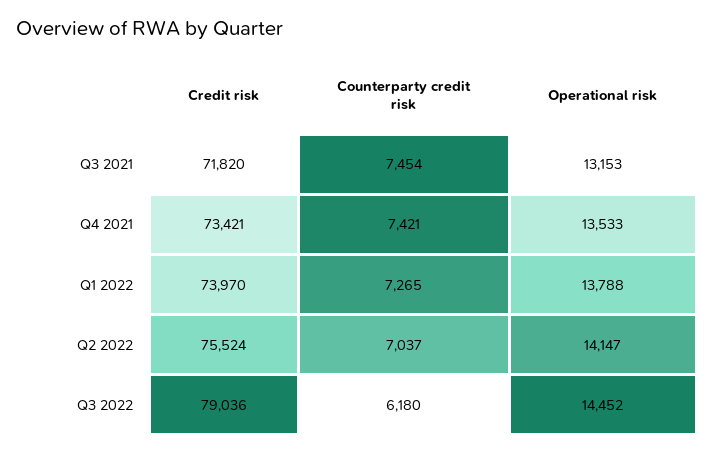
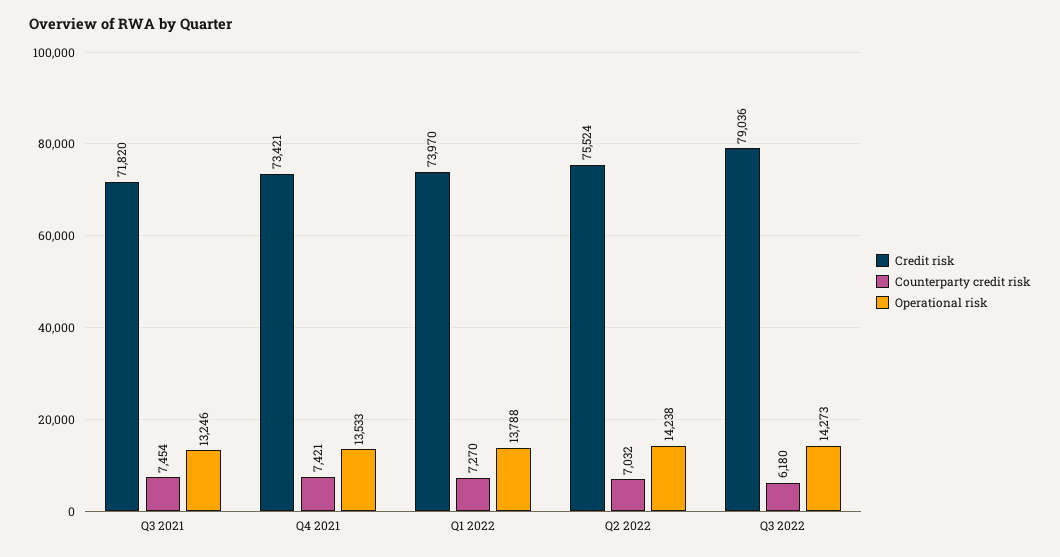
Operational risk, Q3 2021: 13153 -> 13246
Counterparty credit risk, Q1 2022: 7265 -> 7270
Counterparty credit risk, Q2 2022: 7037 -> 7032
Operational risk, Q2 2022: 14147 -> 14238
Operational risk, Q3 2022: 14452 -> 14273

